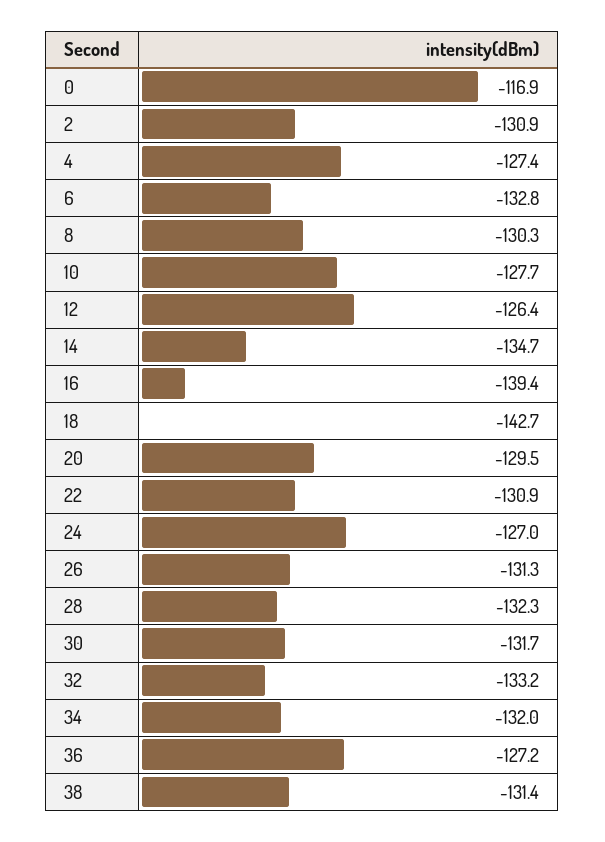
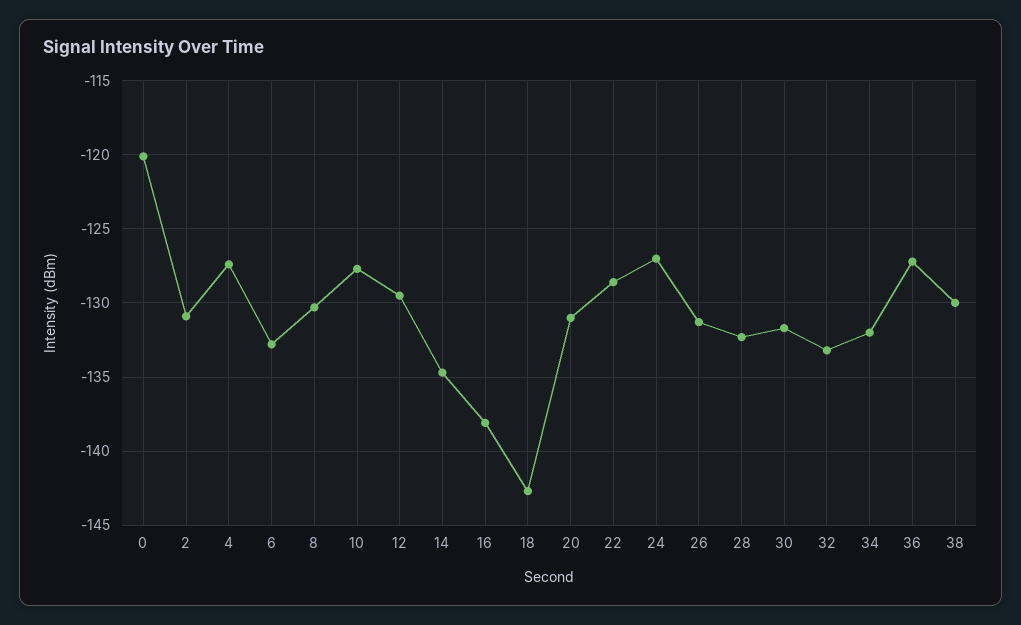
0: -116.9 -> -120
12: -126.4 -> -129.5
16: -139.4 -> -138
20: -129.5 -> -131
22: -130.9 -> -128.5
38: -131.4 -> -130

